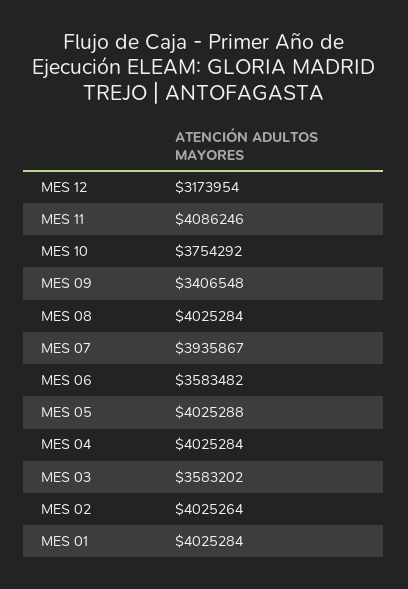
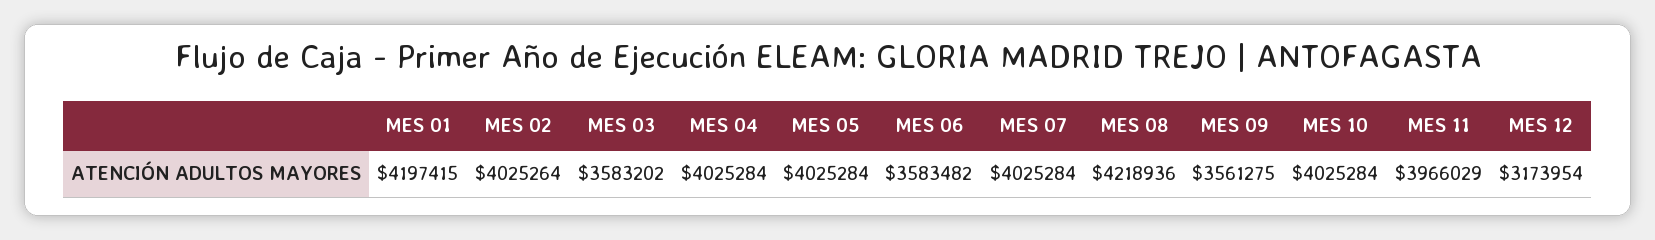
MES 11: 4086246 -> 3966029
MES 10: 3754292 -> 4025284
MES 09: 3406548 -> 3561275
MES 08: 4025284 -> 4218936
MES 07: 3935867 -> 4025284
MES 05: 4025288 -> 4025284
MES 01: 4025284 -> 4197415

